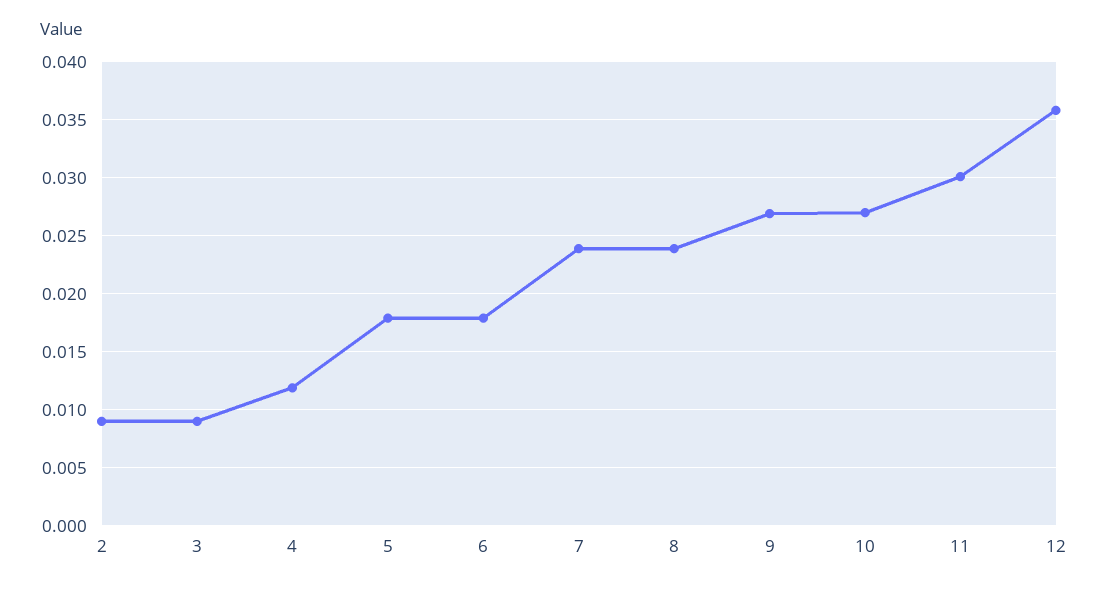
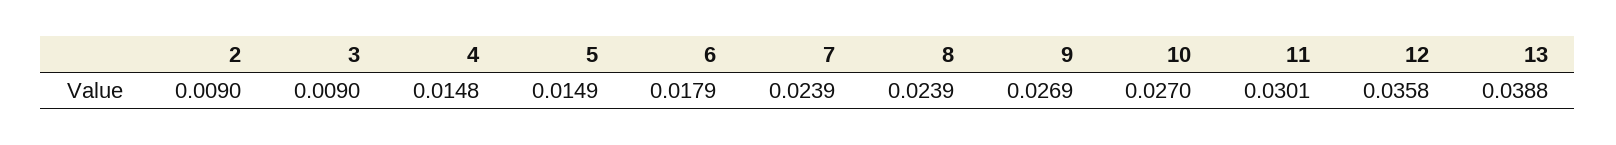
4: 0.012 -> 0.0148
5: 0.018 -> 0.0149
13: none -> 0.0388

